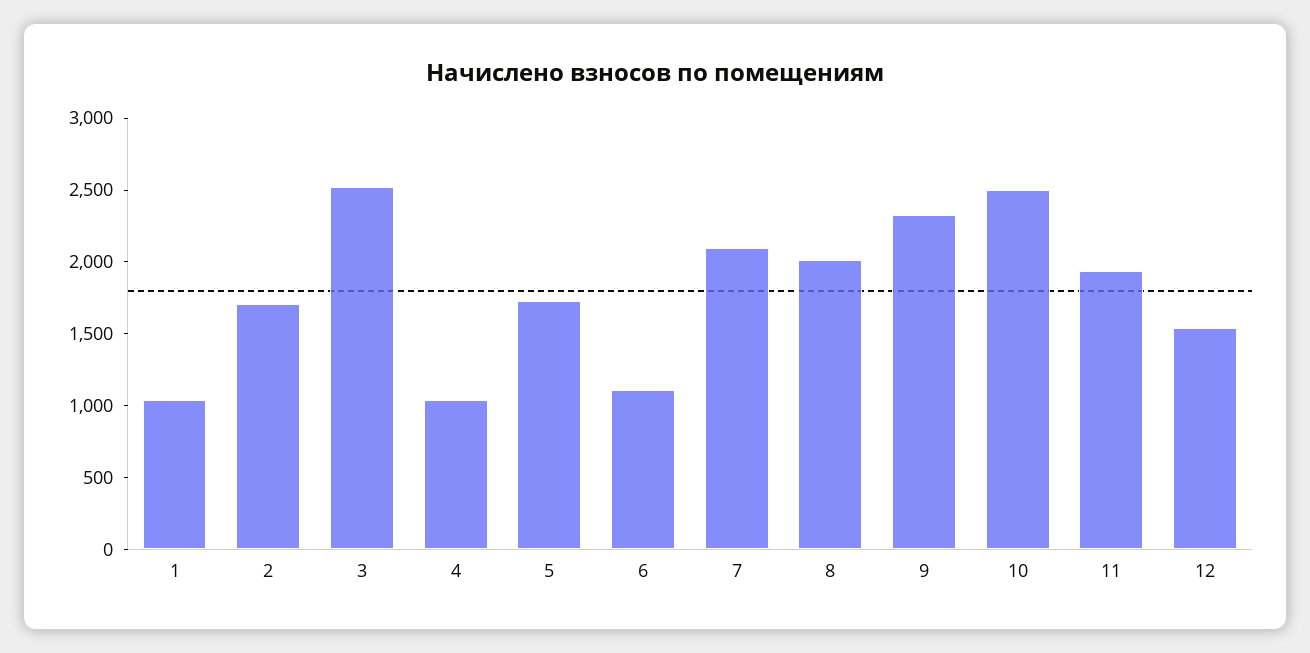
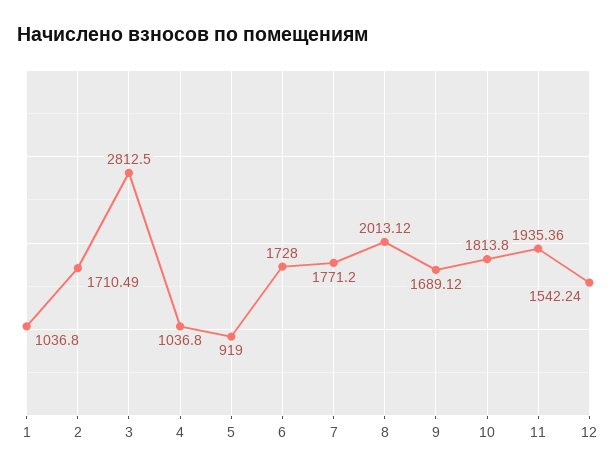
3: 2500 -> 2812.5
5: 1700 -> 919
6: 1100 -> 1728
7: 2100 -> 1771.2
9: 2300 -> 1689.12
10: 2500 -> 1813.8

